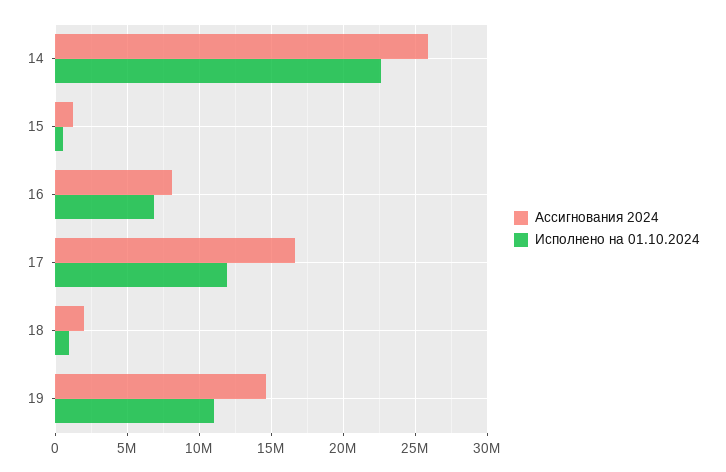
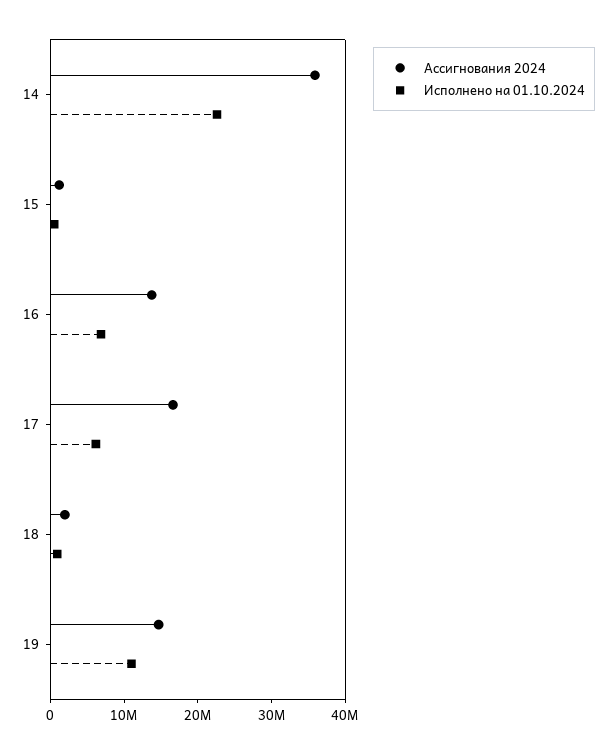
Ассигнования 2024, 14: 26000000 -> 36000000
Ассигнования 2024, 16: 8000000 -> 14000000
Исполнено на 01.10.2024, 17: 12000000 -> 6000000

